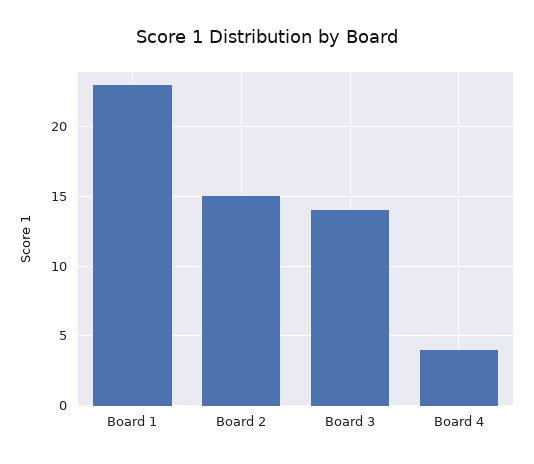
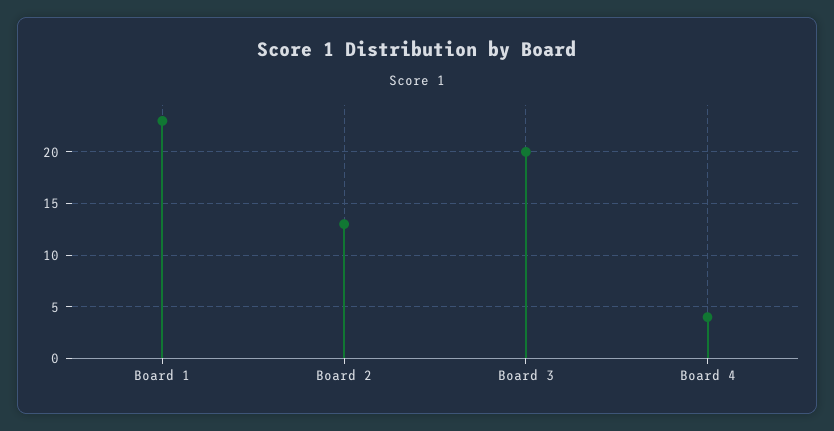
Board 2: 15 -> 13
Board 3: 14 -> 20

